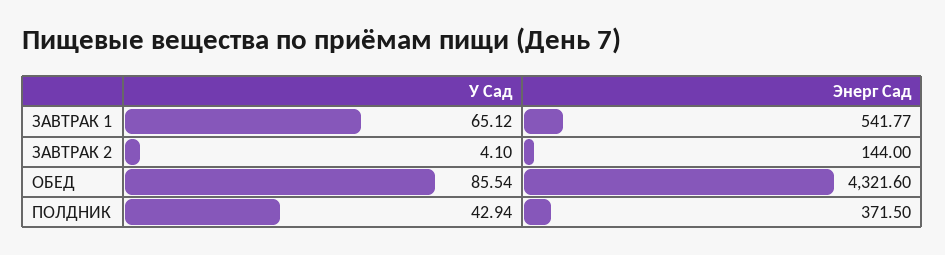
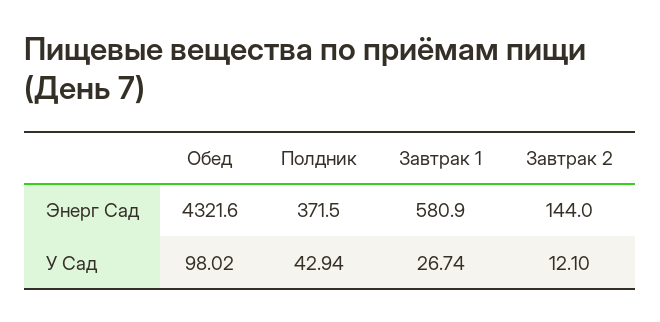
У Сад, ЗАВТРАК 1: 65.12 -> 26.74
Энерг Сад, ЗАВТРАК 1: 541.77 -> 580.9
У Сад, ЗАВТРАК 2: 4.1 -> 12.1
У Сад, ОБЕД: 85.54 -> 98.02

